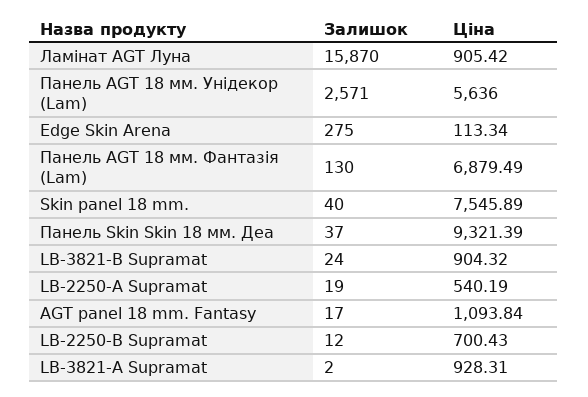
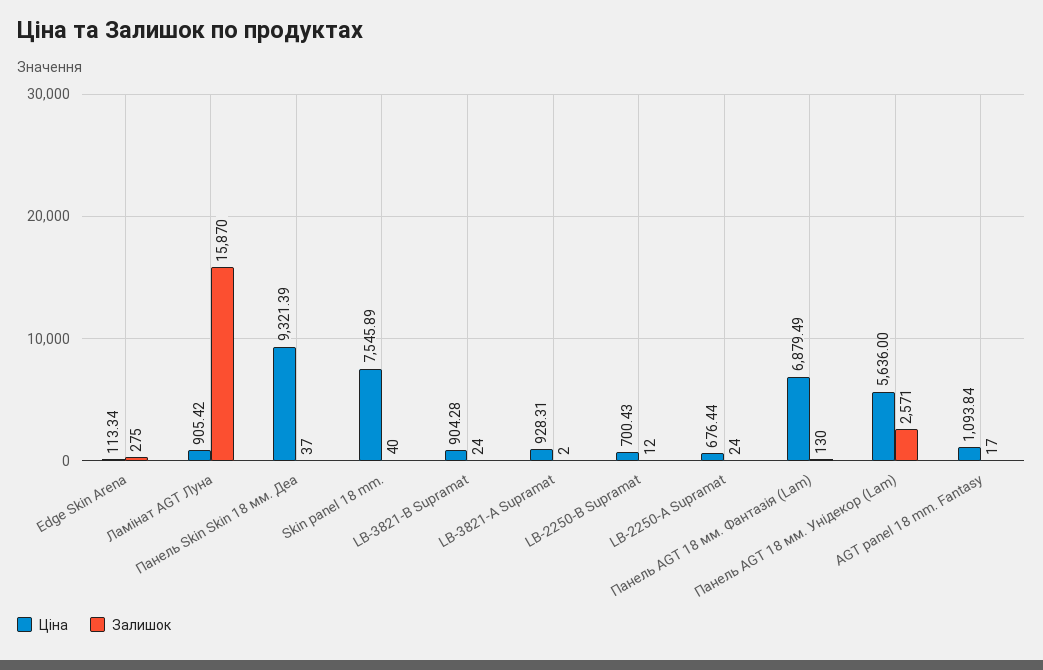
Ціна, LB-3821-В Supramat: 904.32 -> 904.28
Залишок, LB-2250-А Supramat: 19 -> 24
Ціна, LB-2250-А Supramat: 540.19 -> 676.44

